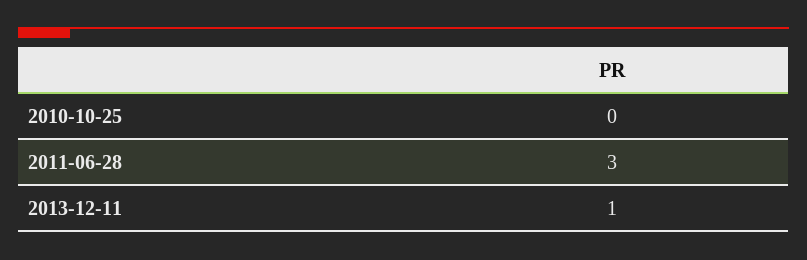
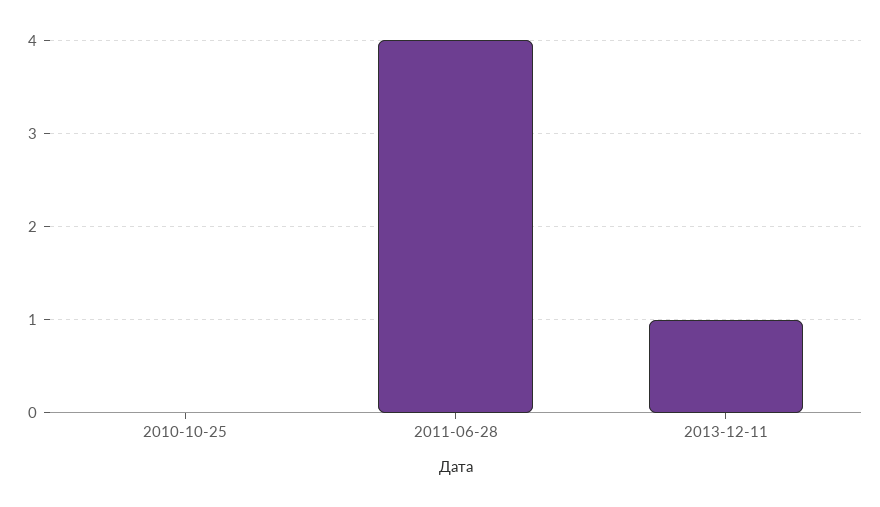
2011-06-28: 3 -> 4

